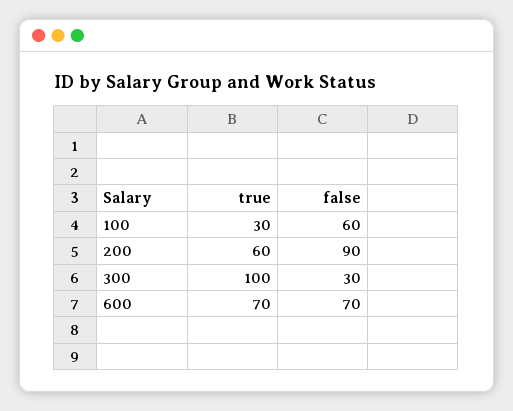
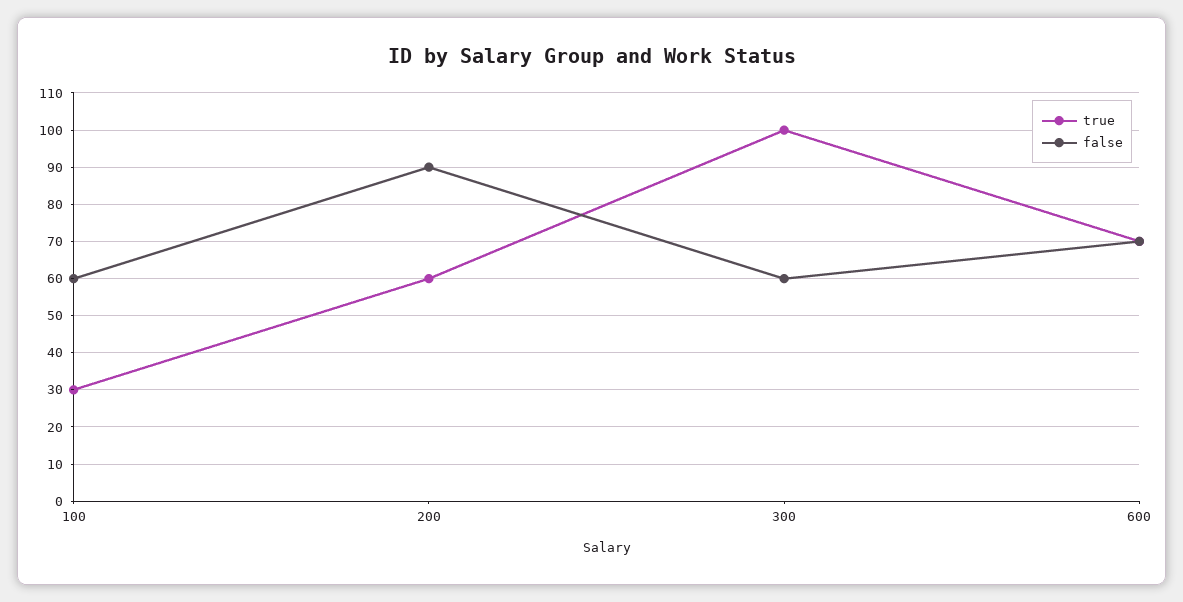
false, 300: 30 -> 60

